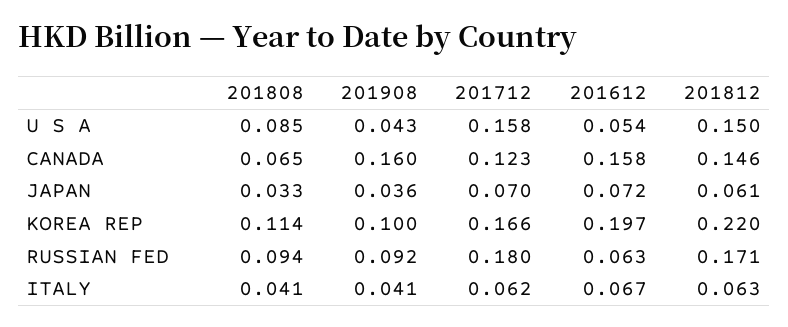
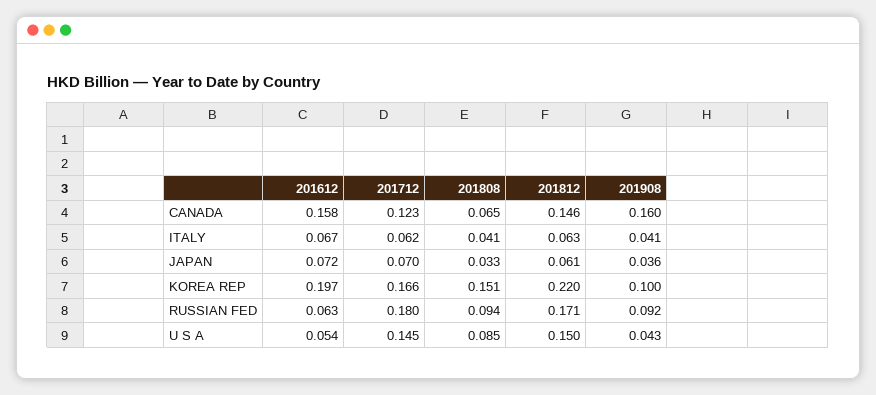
201712, U S A: 0.158 -> 0.145
201808, KOREA REP: 0.114 -> 0.151

